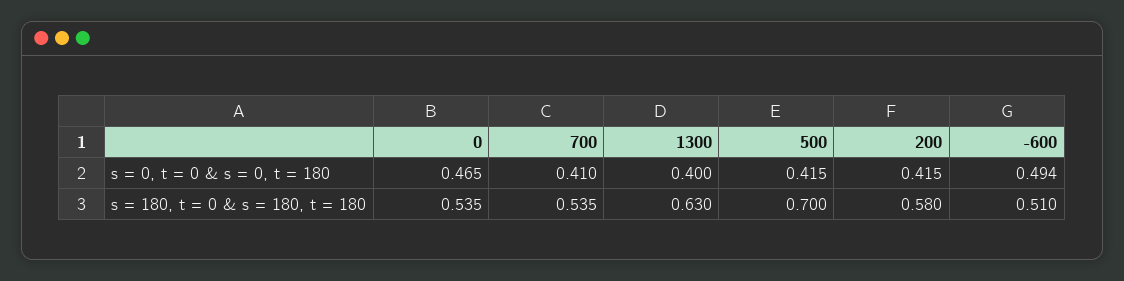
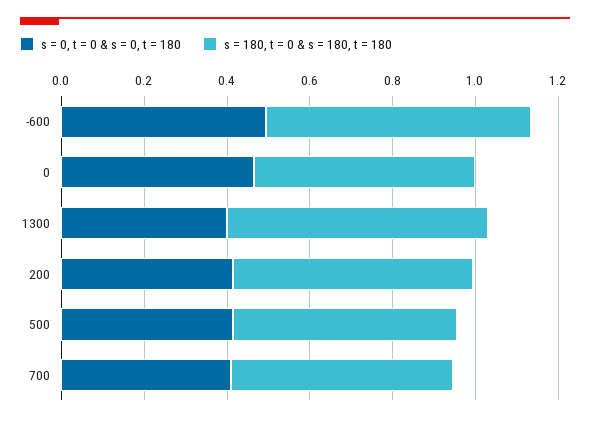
s = 180, t = 0 & s = 180, t = 180, 500: 0.7 -> 0.55
s = 180, t = 0 & s = 180, t = 180, -600: 0.51 -> 0.65

